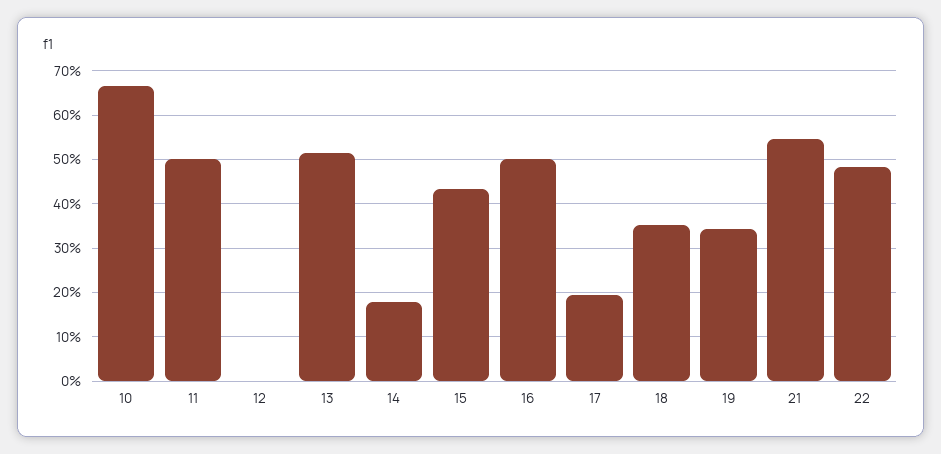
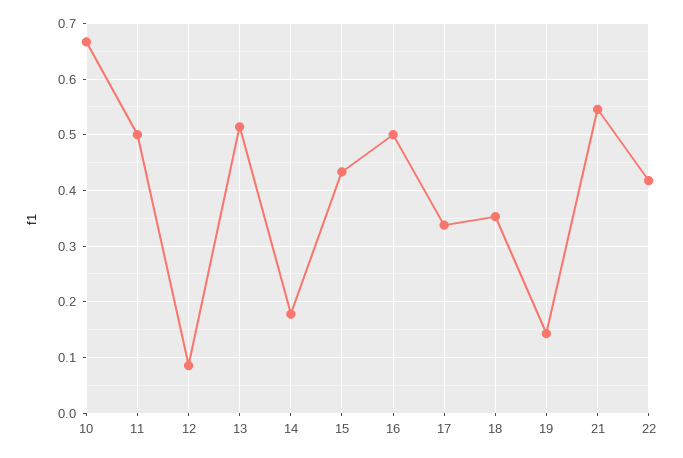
12: 0 -> 0.08
17: 0.2 -> 0.34
19: 0.34 -> 0.14
22: 0.48 -> 0.42

